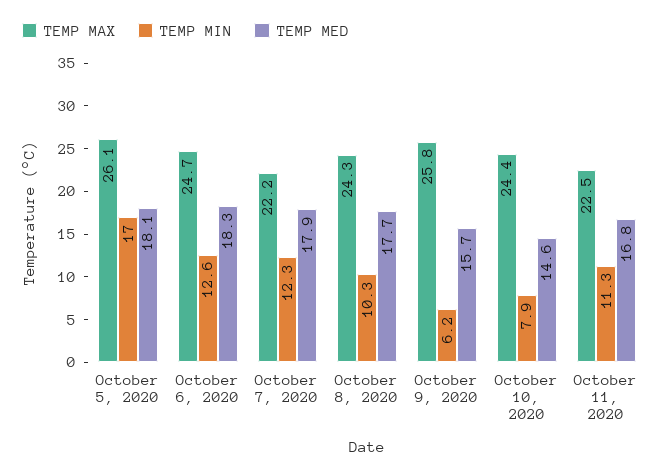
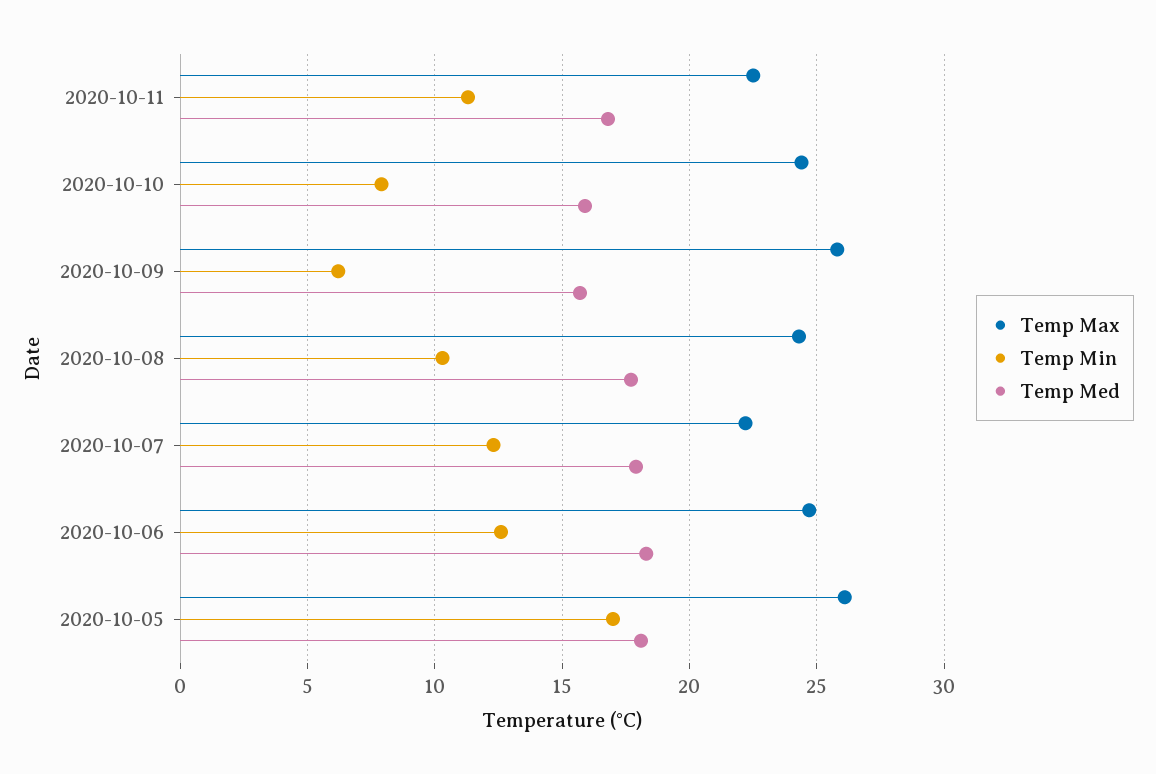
TEMP MED, October 10, 2020: 14.6 -> 16

